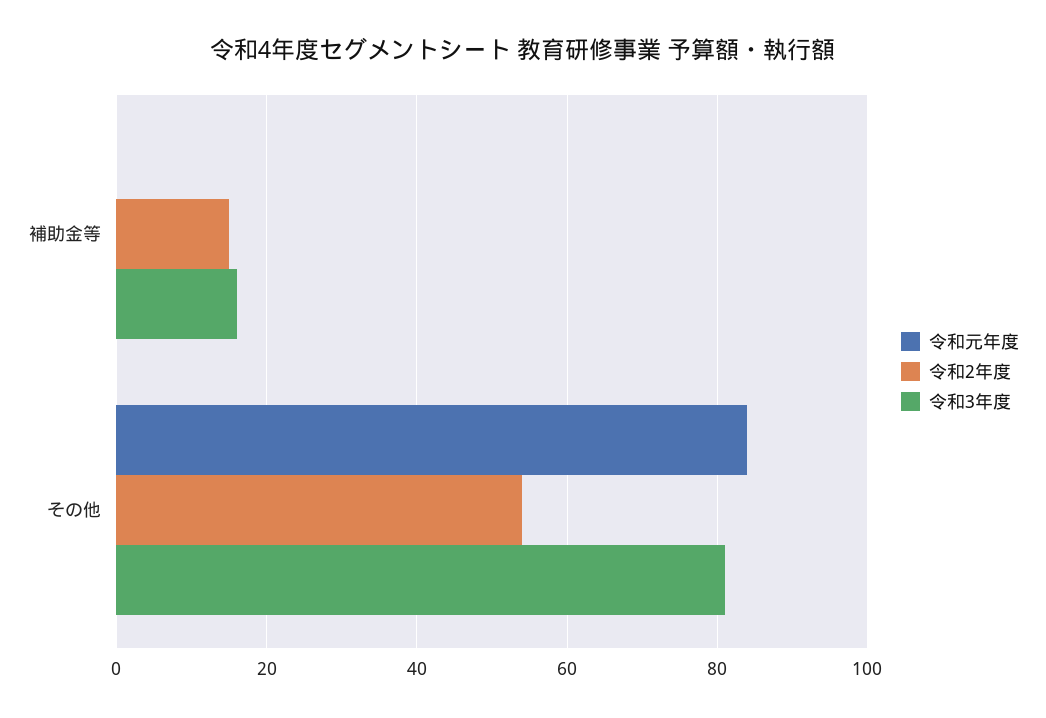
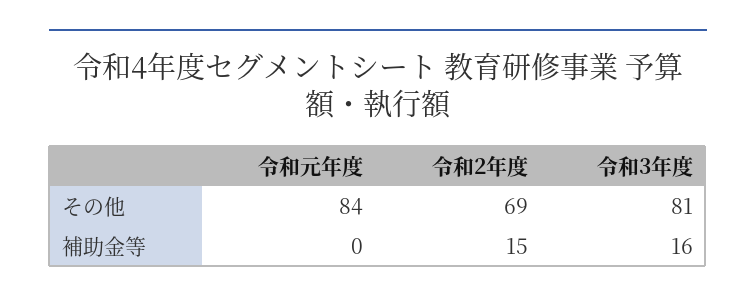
令和2年度, その他: 55 -> 69

